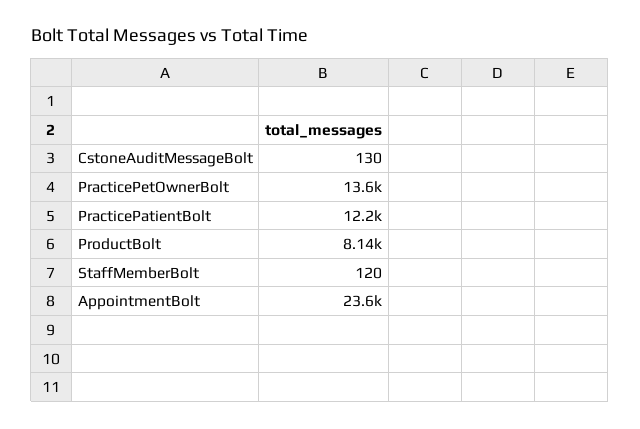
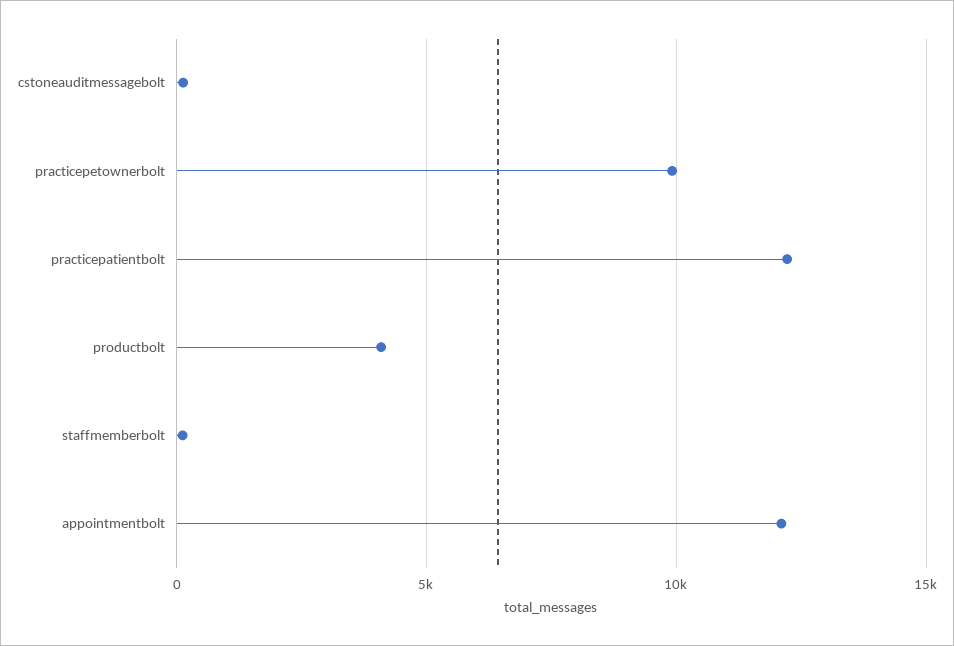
PracticePetOwnerBolt: 13600 -> 10000
ProductBolt: 8140 -> 4000
AppointmentBolt: 23600 -> 12000

